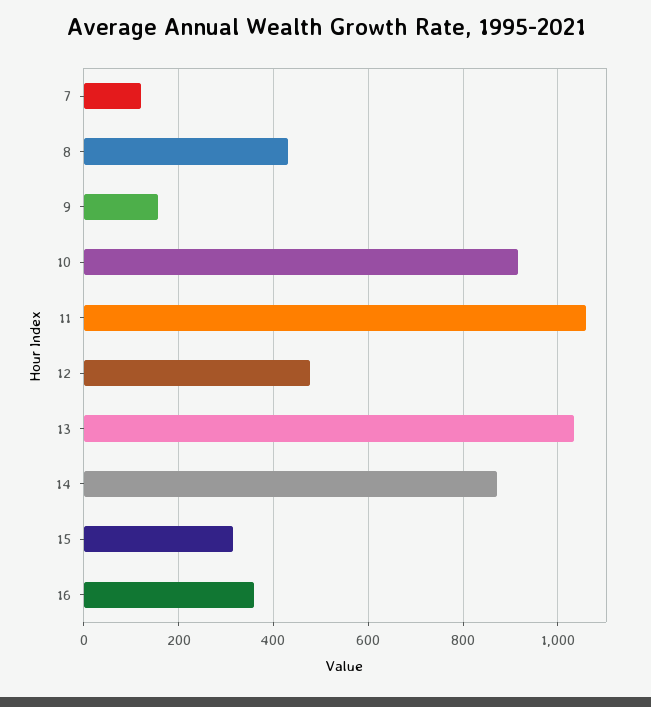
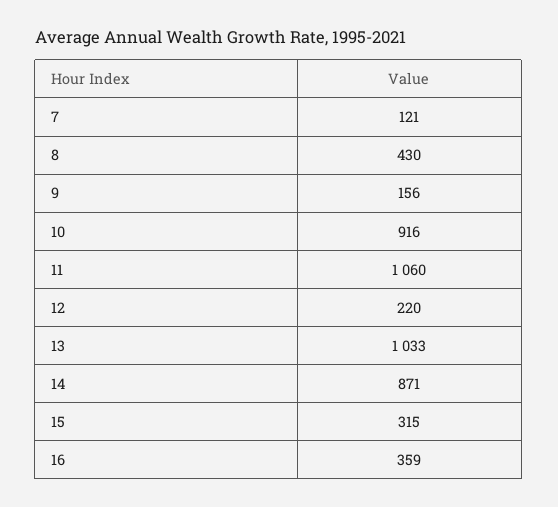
12: 480 -> 220

